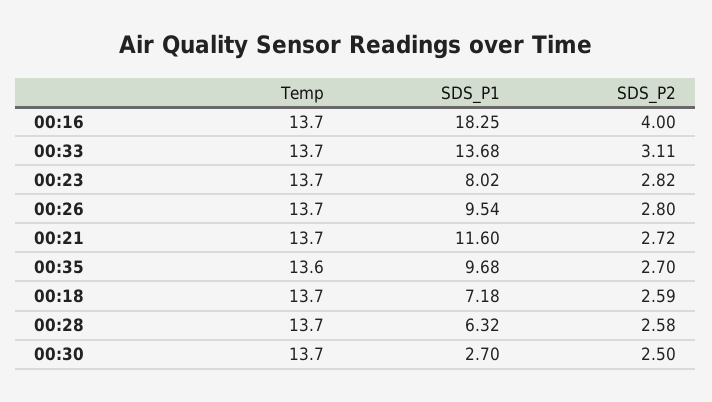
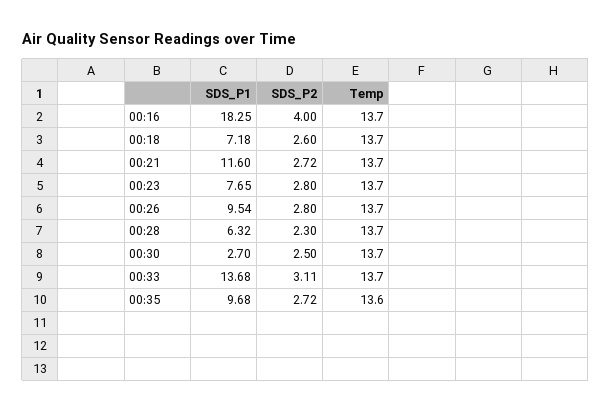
SDS_P1, 00:23: 8.02 -> 7.65
SDS_P2, 00:23: 2.82 -> 2.8
SDS_P2, 00:35: 2.7 -> 2.72
SDS_P2, 00:18: 2.59 -> 2.6
SDS_P2, 00:28: 2.58 -> 2.3

